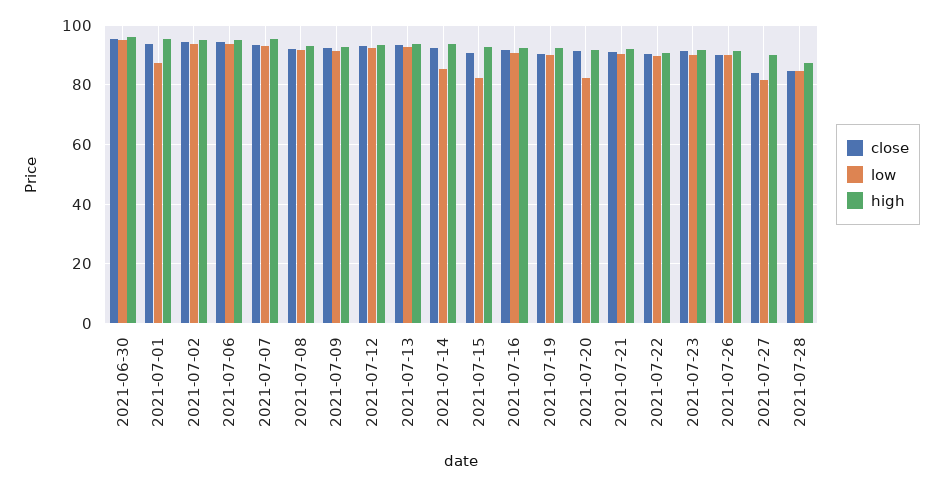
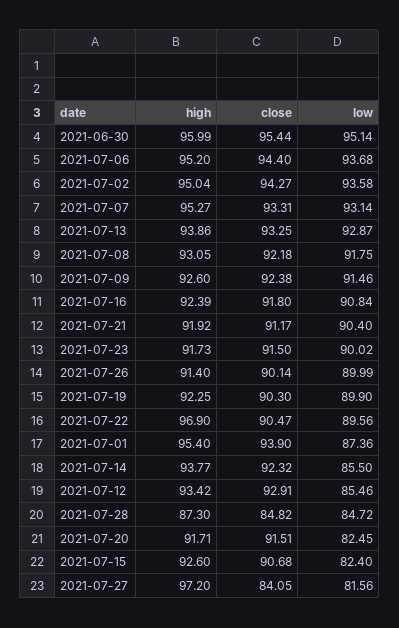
low, 2021-07-12: 92.5 -> 85.46
high, 2021-07-22: 90 -> 96.9
high, 2021-07-27: 90 -> 97.2

